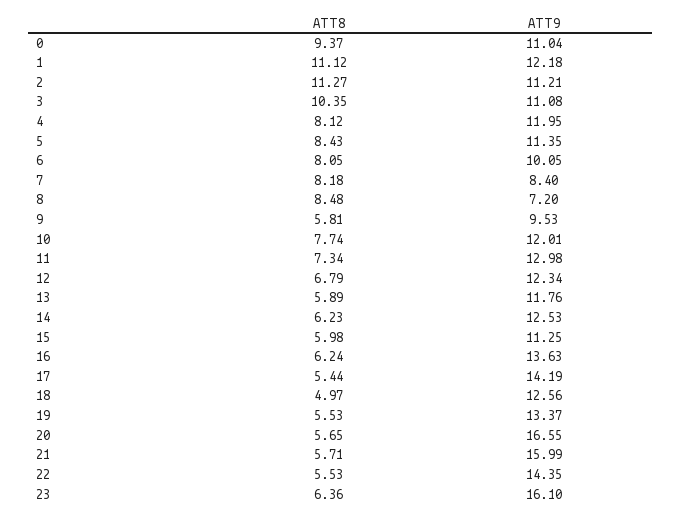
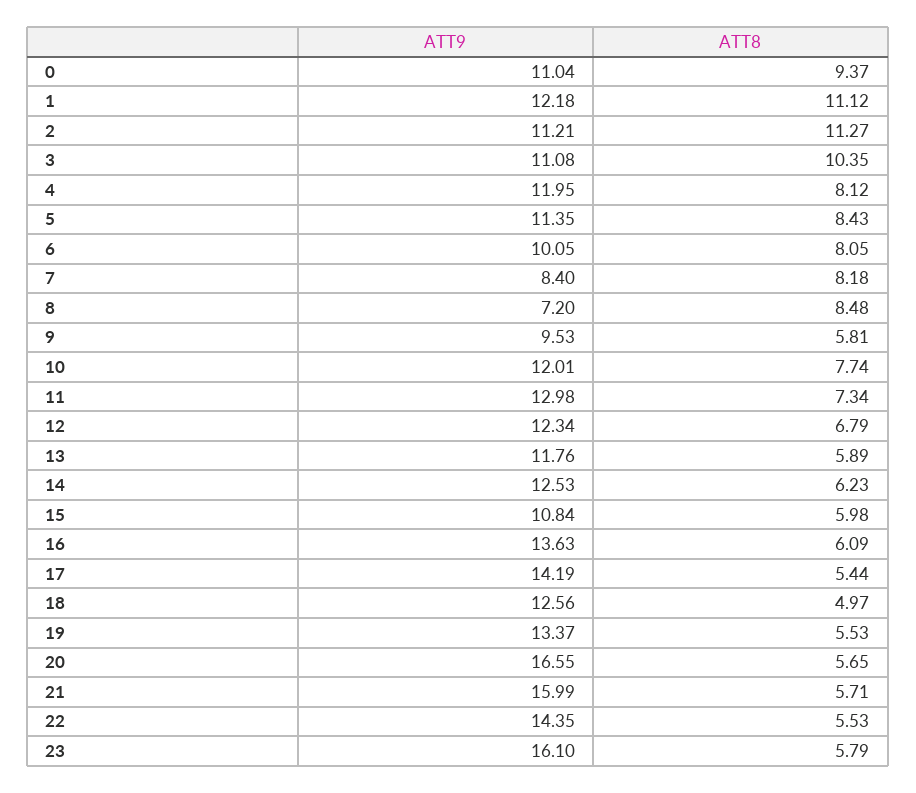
ATT9, 15: 11.25 -> 10.84
ATT8, 16: 6.24 -> 6.09
ATT8, 23: 6.36 -> 5.79

